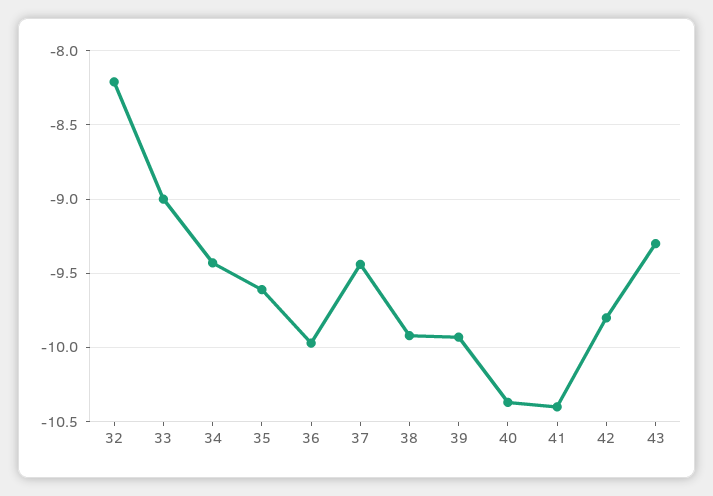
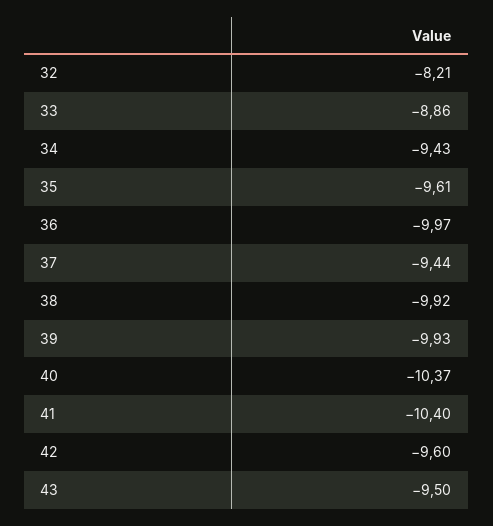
33: -9 -> -8.86
42: -9.8 -> -9.6
43: -9.3 -> -9.5

